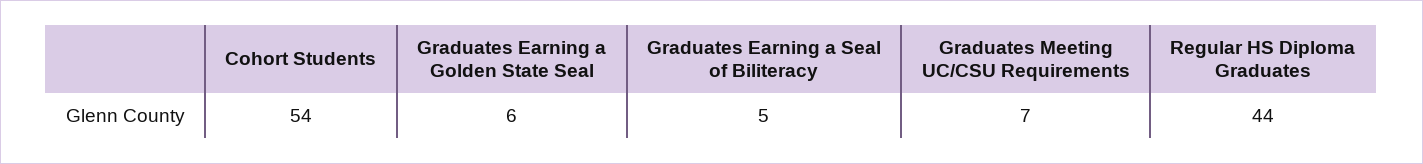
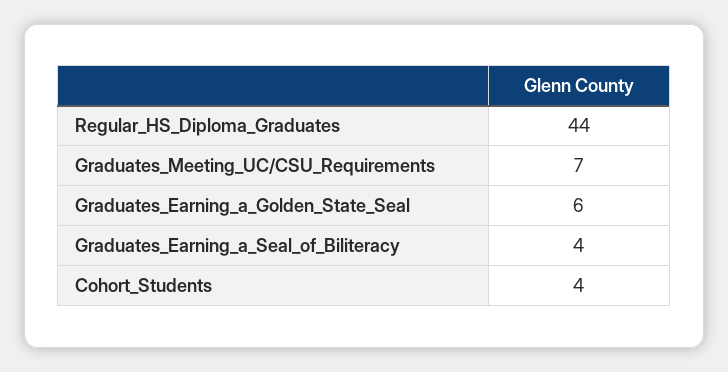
Cohort Students: 54 -> 4
Graduates Earning a Seal of Biliteracy: 5 -> 4

